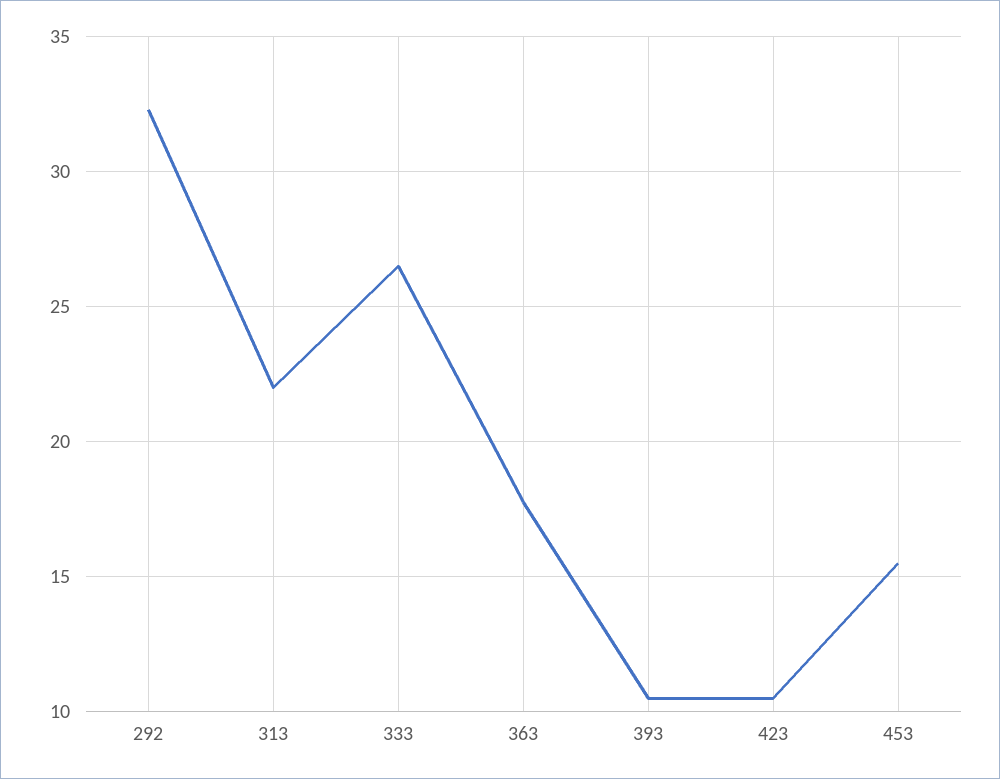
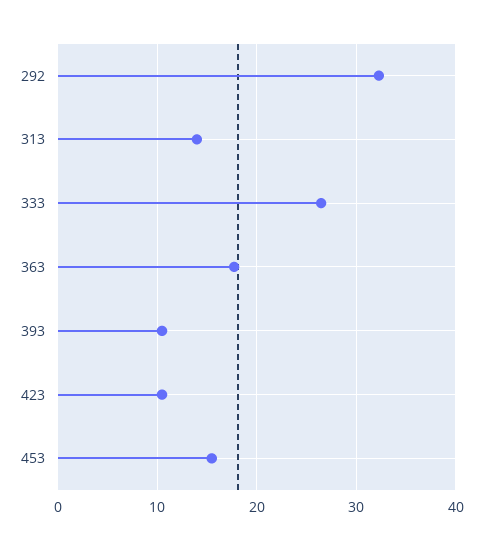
313: 22 -> 14

